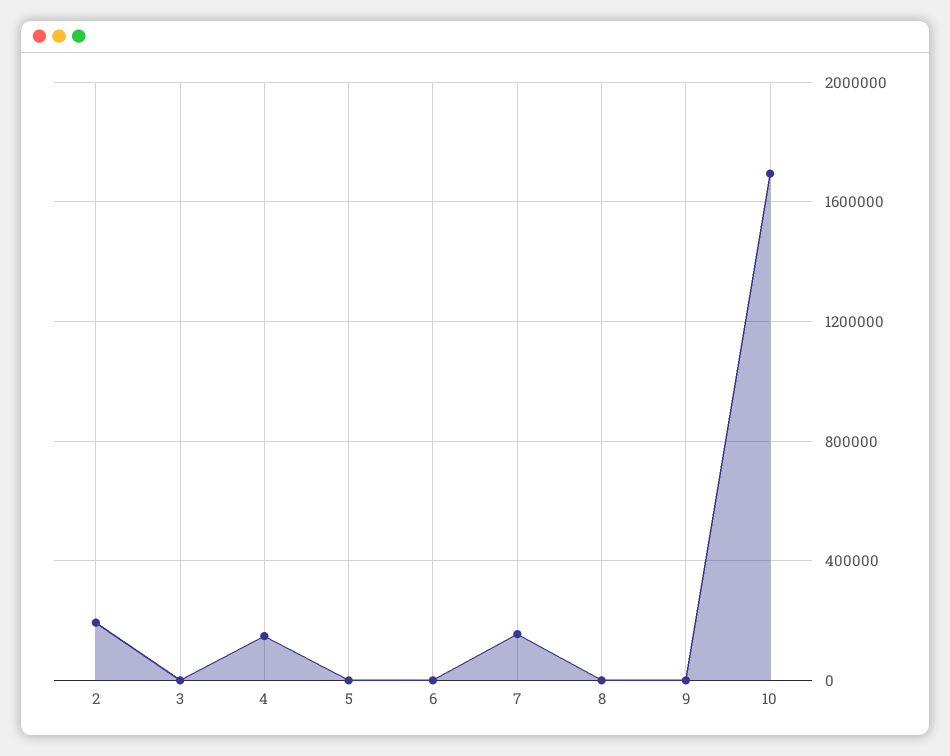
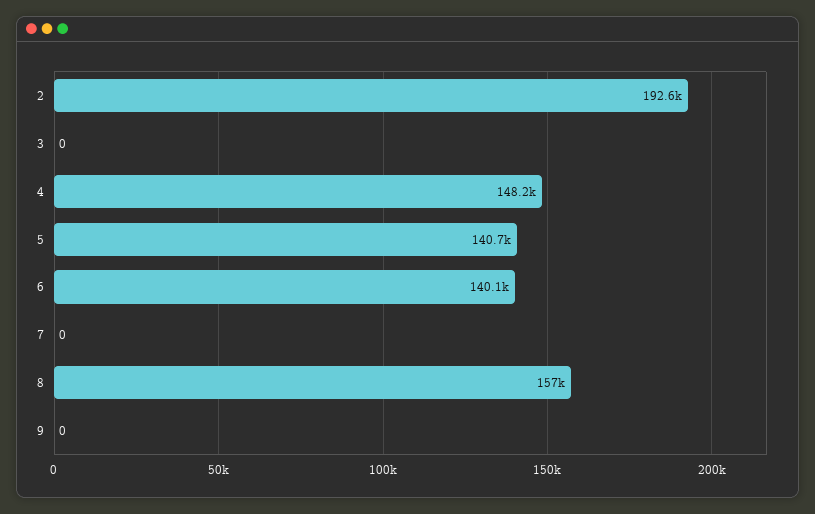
5: 0 -> 140700
6: 0 -> 140100
7: 150000 -> 0
8: 0 -> 157000
10: 1700000 -> none

